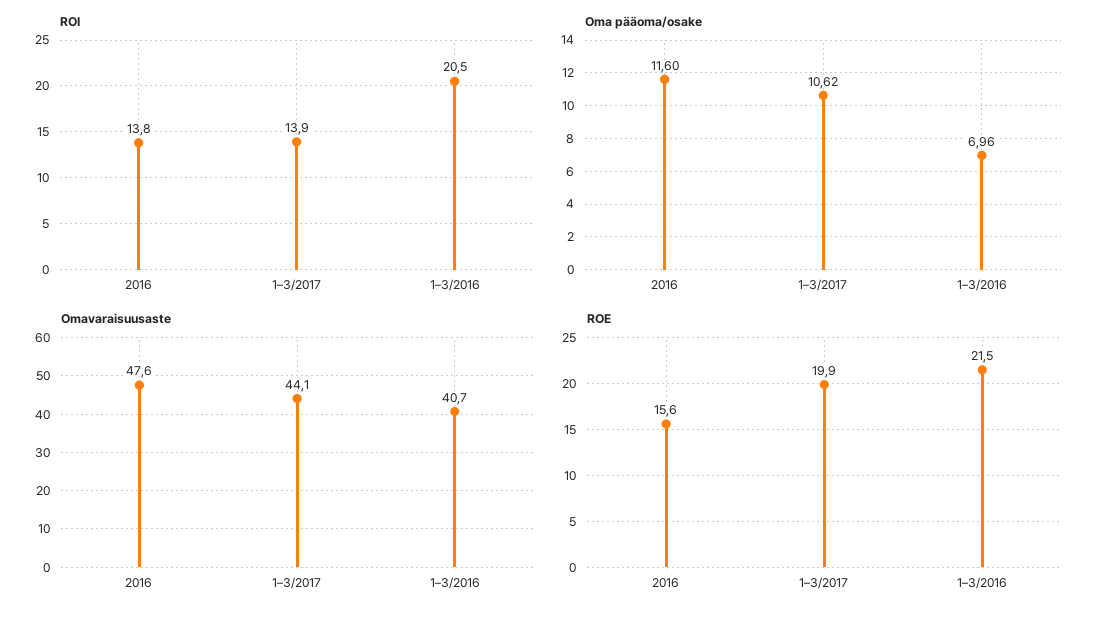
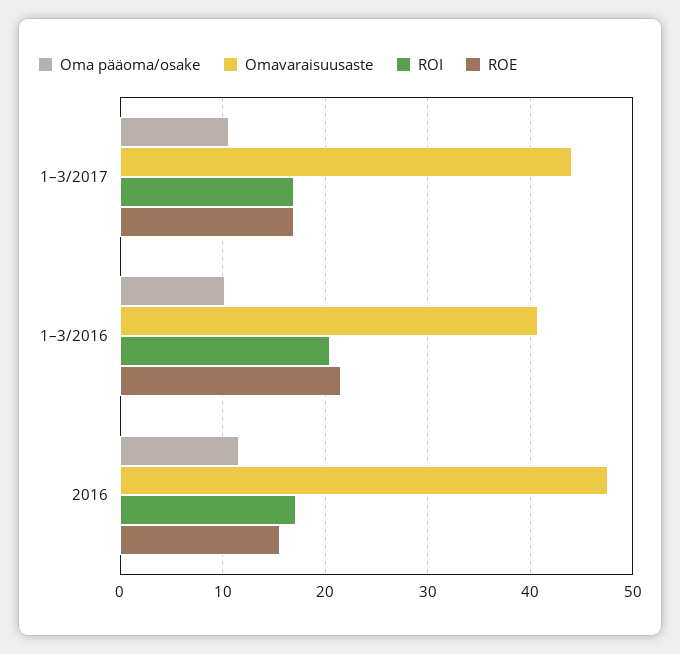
ROI, 2016: 13.8 -> 17
ROI, 1–3/2017: 13.9 -> 17
Oma pääoma/osake, 1–3/2016: 6.96 -> 10
ROE, 1–3/2017: 19.9 -> 17

